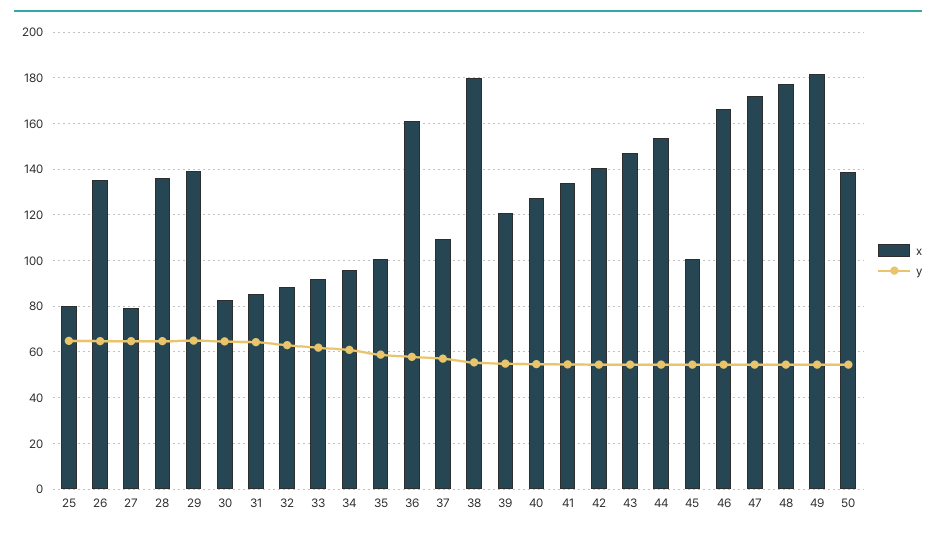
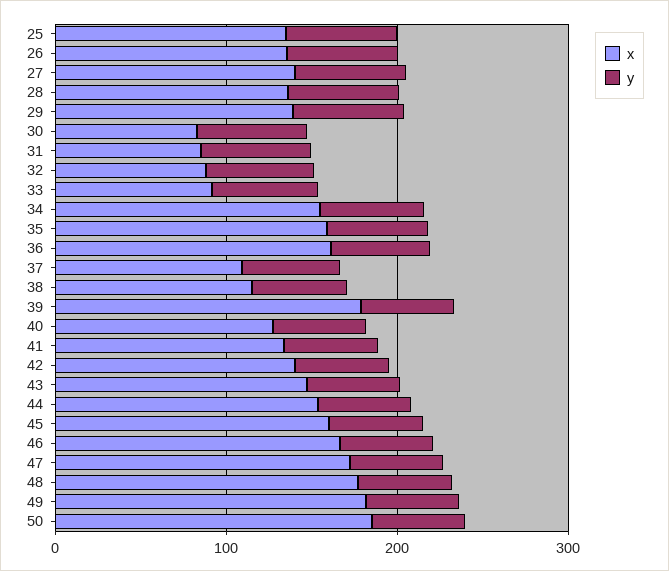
x, 25: 80 -> 140
x, 27: 80 -> 140
x, 34: 95 -> 160
x, 35: 100 -> 160
x, 38: 180 -> 120
x, 39: 120 -> 180
x, 45: 100 -> 160
x, 50: 140 -> 180

